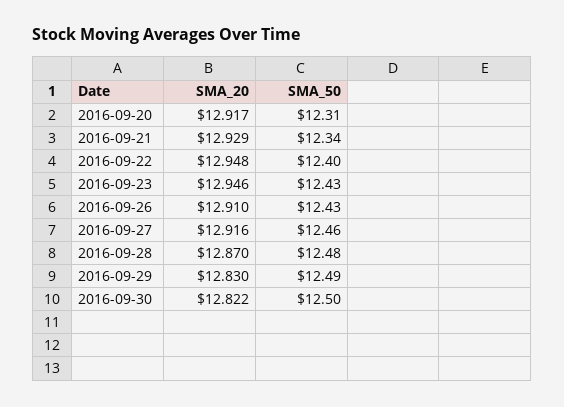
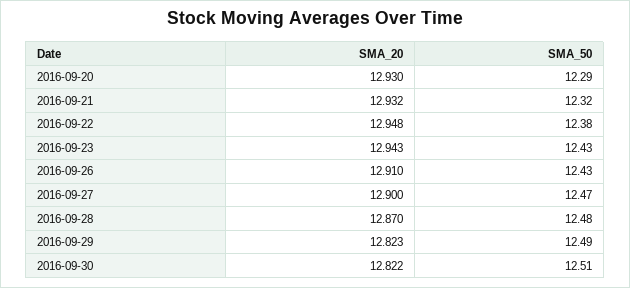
SMA_20, 2016-09-20: 12.917 -> 12.93
SMA_50, 2016-09-20: 12.31 -> 12.29
SMA_20, 2016-09-21: 12.929 -> 12.932
SMA_50, 2016-09-21: 12.34 -> 12.32
SMA_50, 2016-09-22: 12.4 -> 12.38
SMA_20, 2016-09-23: 12.946 -> 12.943
SMA_20, 2016-09-27: 12.916 -> 12.9
SMA_50, 2016-09-27: 12.46 -> 12.47
SMA_20, 2016-09-29: 12.83 -> 12.823
SMA_50, 2016-09-30: 12.5 -> 12.51

